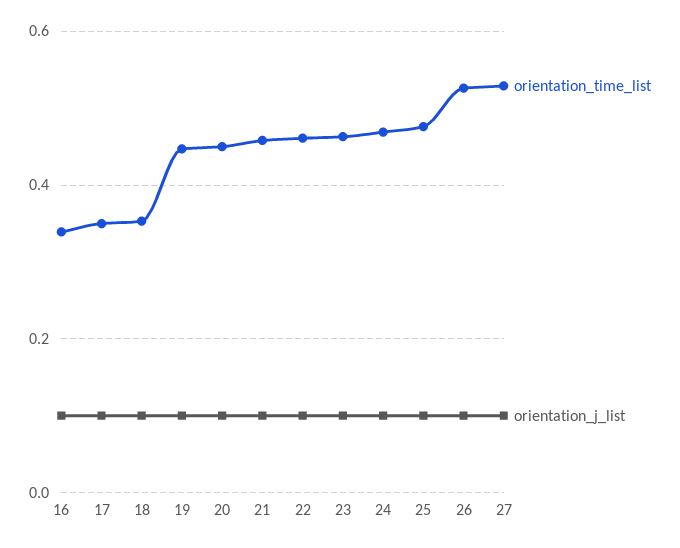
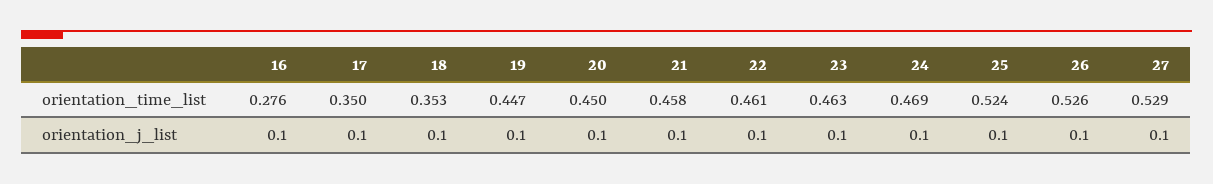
orientation_time_list, 16: 0.34 -> 0.276
orientation_time_list, 25: 0.48 -> 0.524

